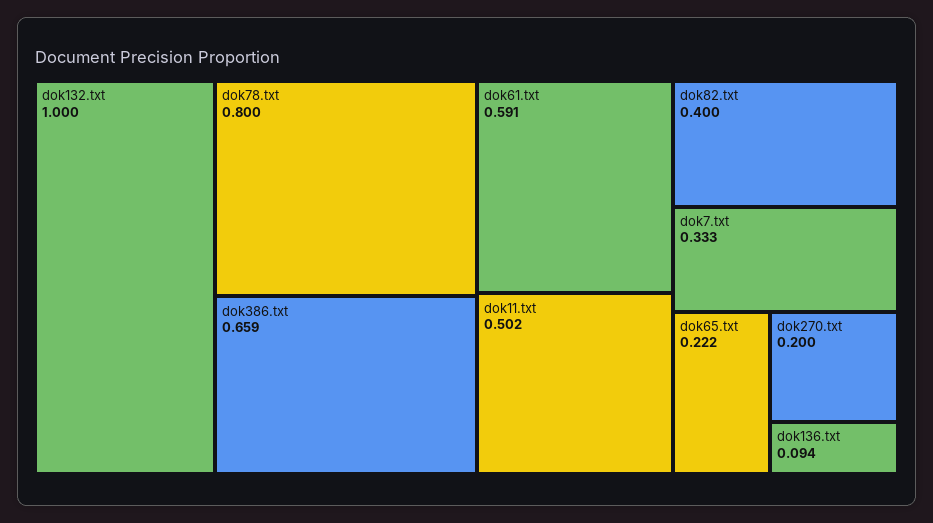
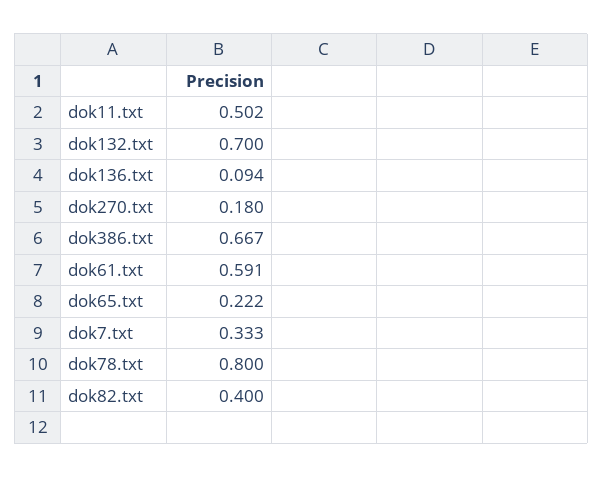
dok132.txt: 1 -> 0.7
dok386.txt: 0.659 -> 0.667
dok270.txt: 0.2 -> 0.18

